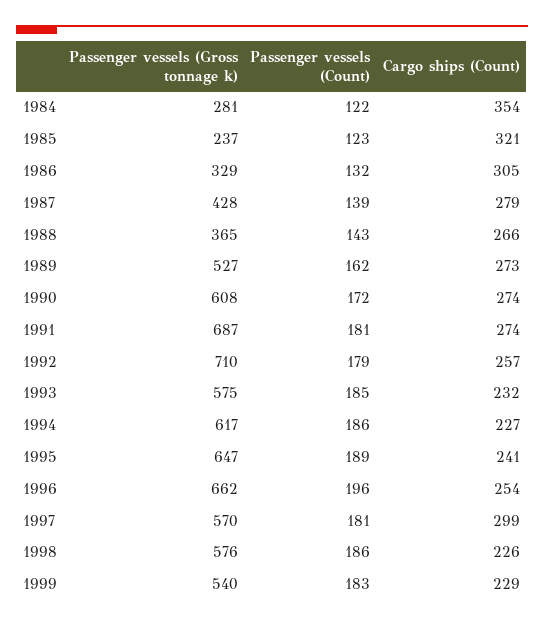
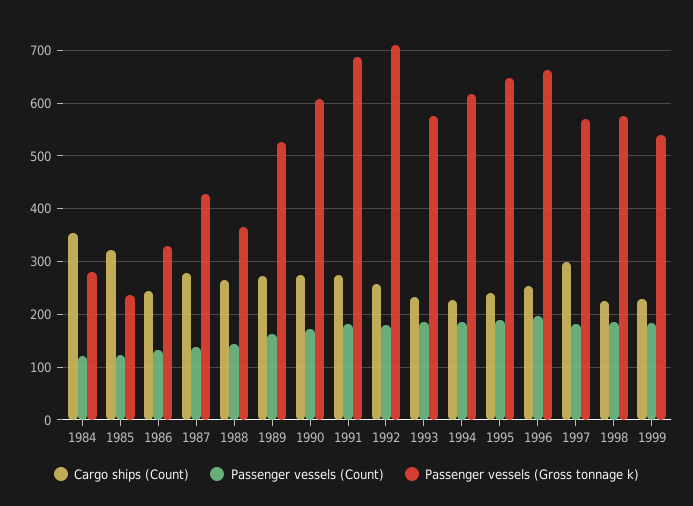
Cargo ships (Count), 1986: 305 -> 240

